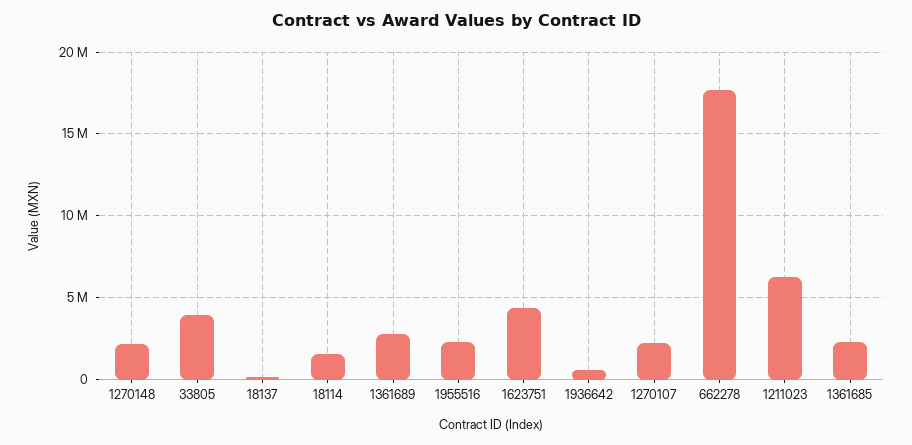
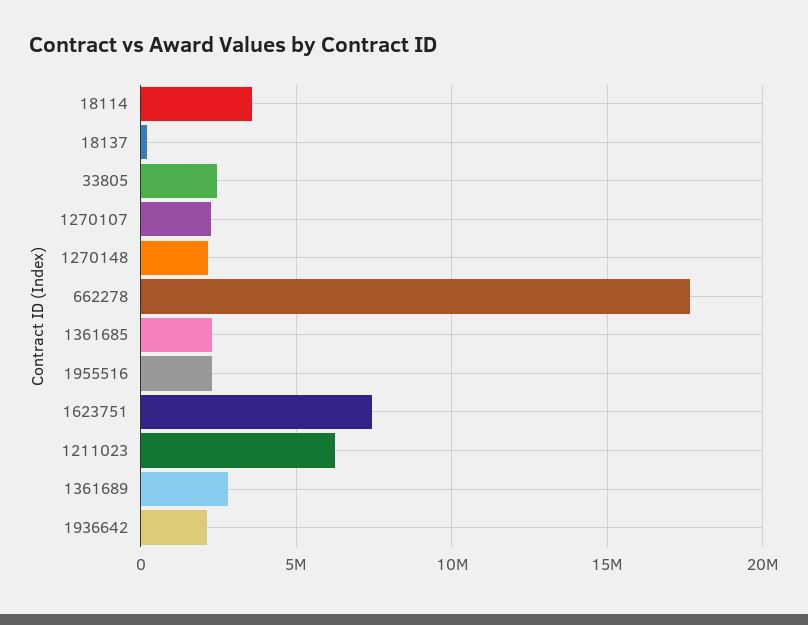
33805: 4000000 -> 2500000
18114: 1500000 -> 3500000
1623751: 4500000 -> 7500000
1936642: 500000 -> 2000000

